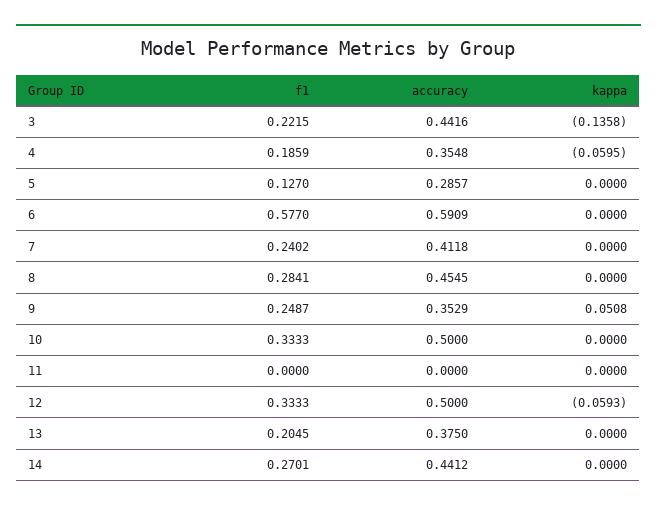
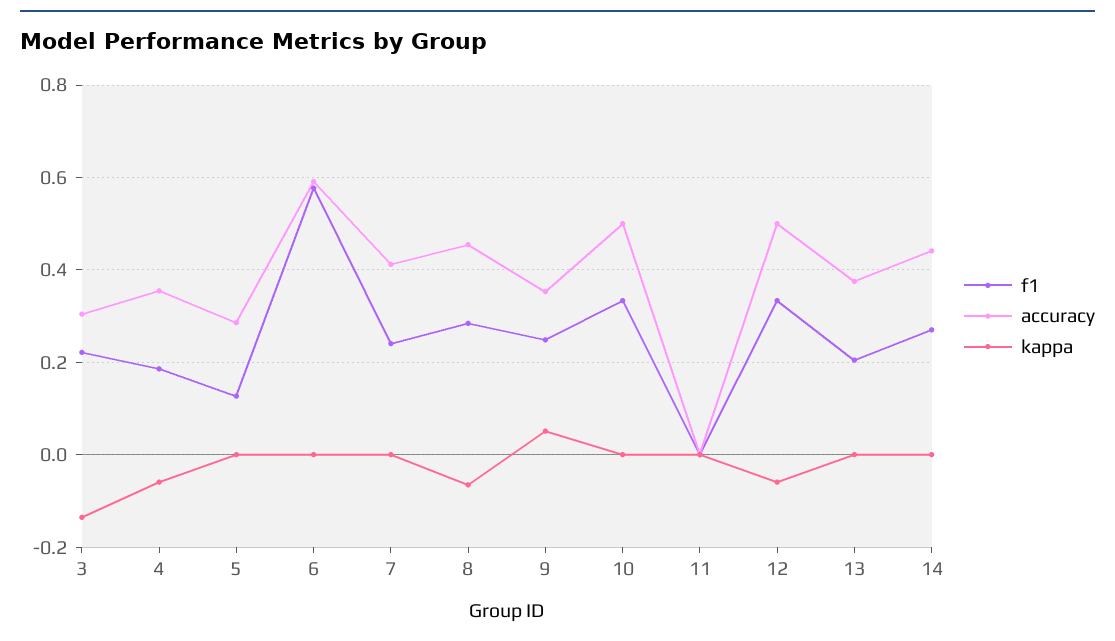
accuracy, 3: 0.4416 -> 0.3
kappa, 8: 0 -> -0.06

